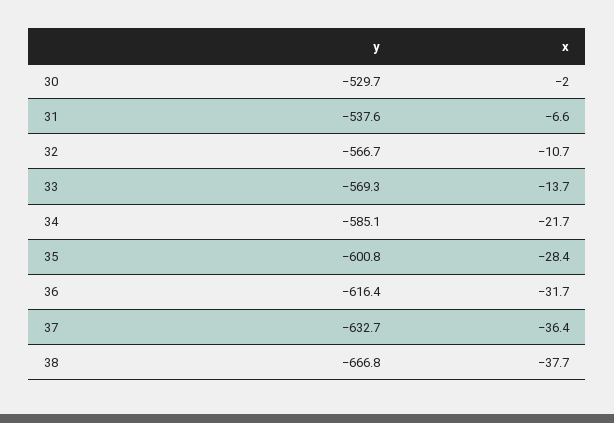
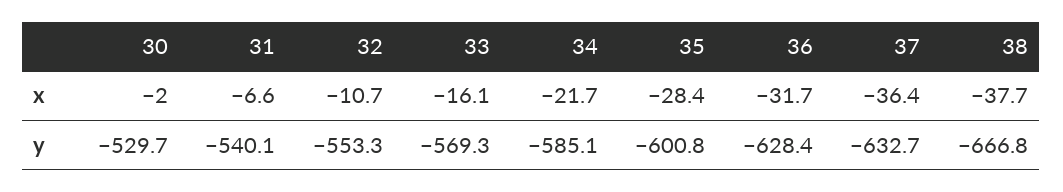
y, 31: -537.6 -> -540.1
y, 32: -566.7 -> -553.3
x, 33: -13.7 -> -16.1
y, 36: -616.4 -> -628.4

